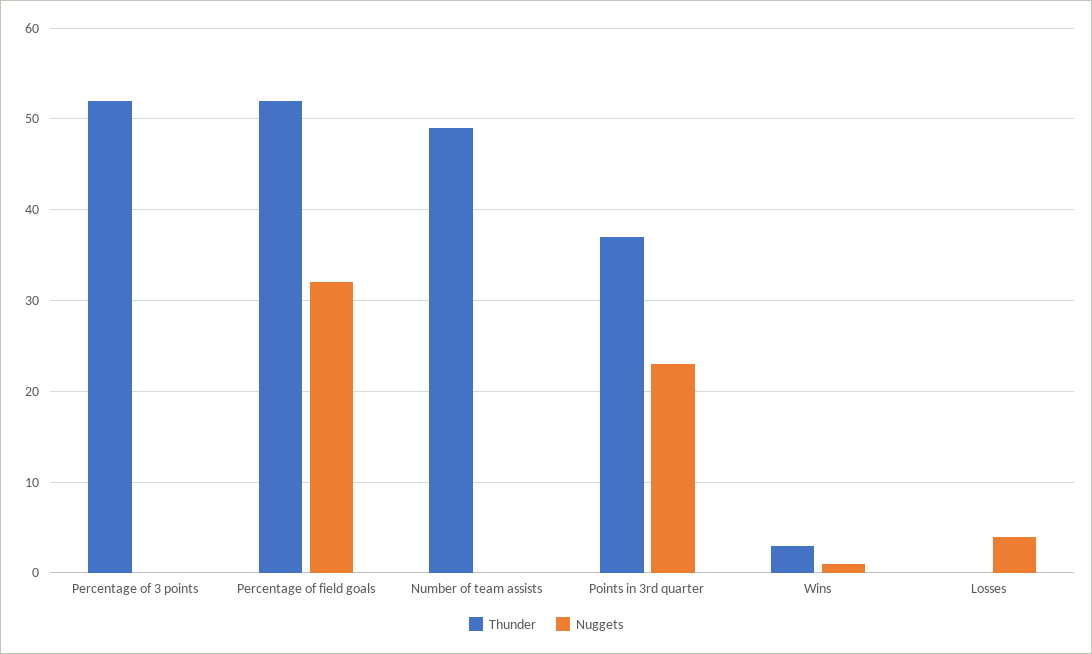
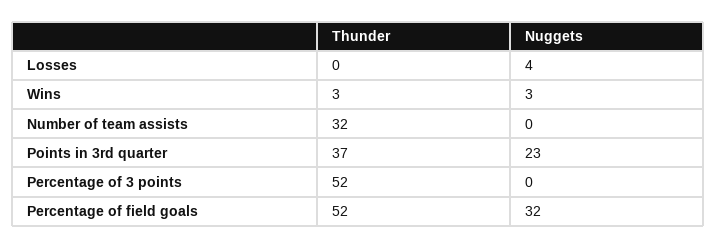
Thunder, Number of team assists: 49 -> 32
Nuggets, Wins: 1 -> 3

